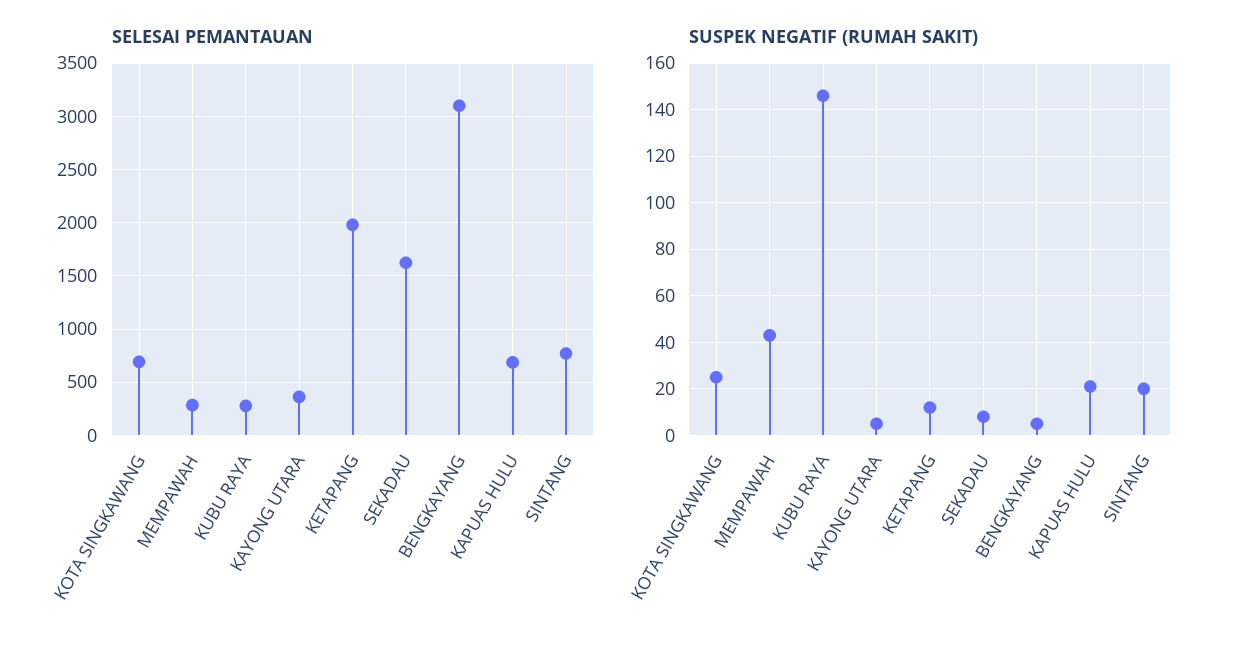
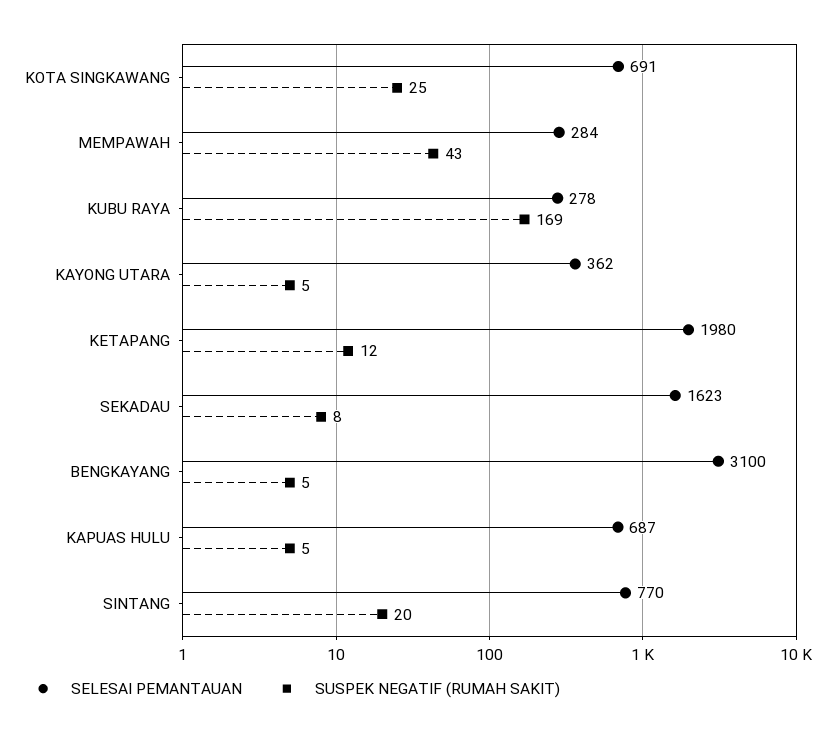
SUSPEK NEGATIF (RUMAH SAKIT), KUBU RAYA: 145 -> 169
SUSPEK NEGATIF (RUMAH SAKIT), KAPUAS HULU: 20 -> 5

